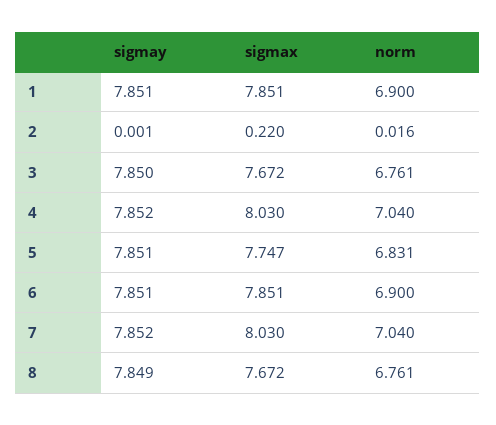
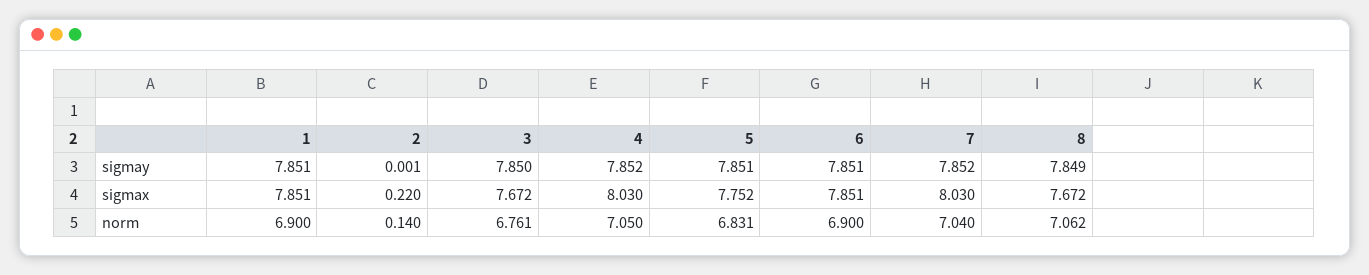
norm, 2: 0.016 -> 0.14
norm, 4: 7.04 -> 7.05
sigmax, 5: 7.747 -> 7.752
norm, 8: 6.761 -> 7.062

